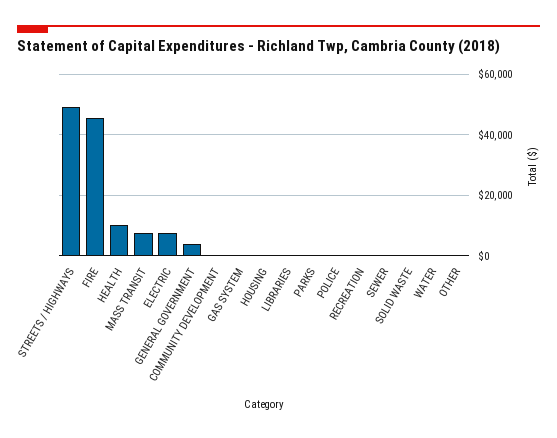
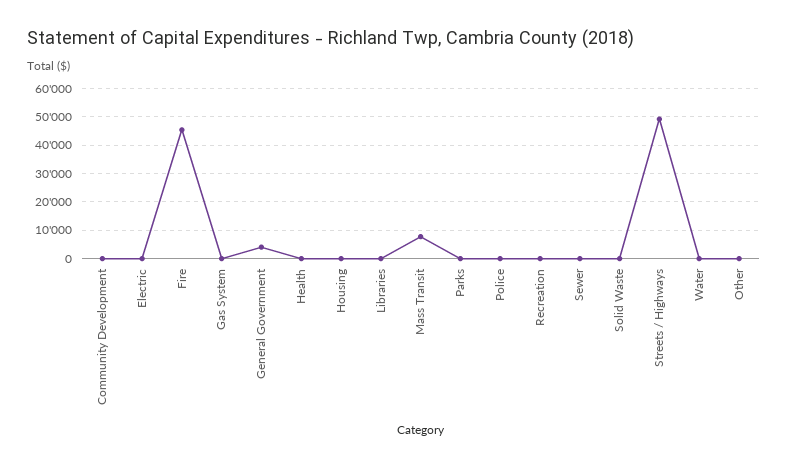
HEALTH: 10000 -> 0
ELECTRIC: 8000 -> 0

